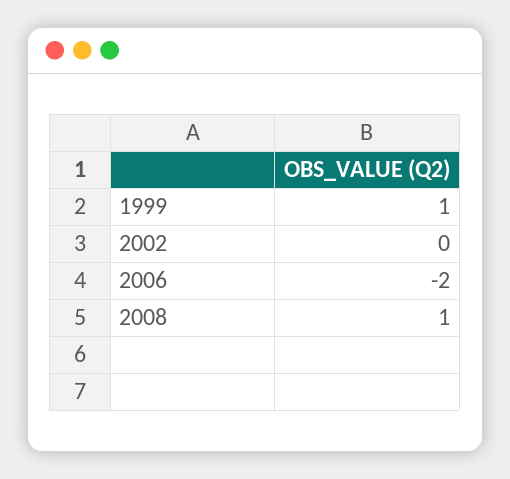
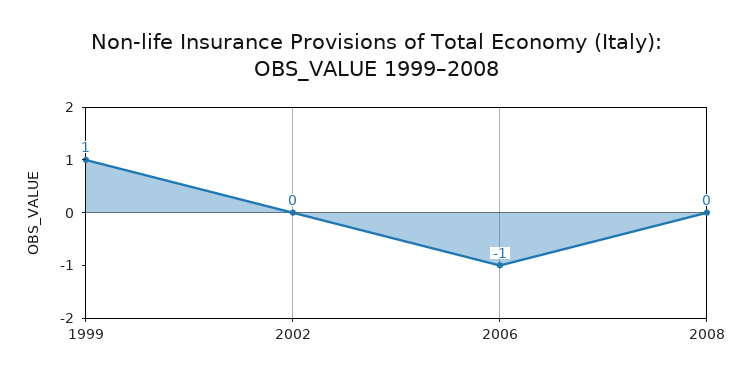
2006: -2 -> -1
2008: 1 -> 0

